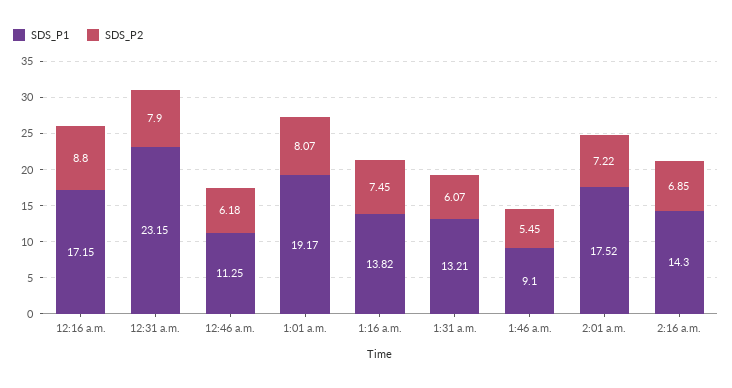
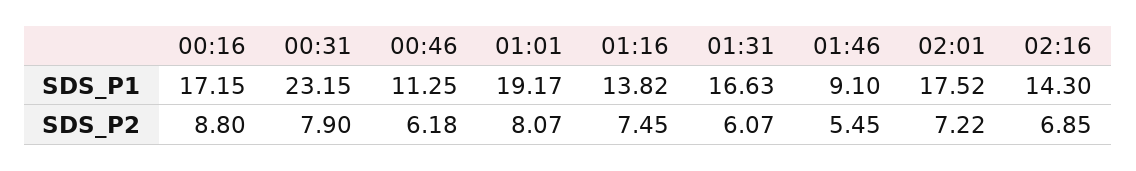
SDS_P1, 1:31 a.m.: 13.21 -> 16.63

